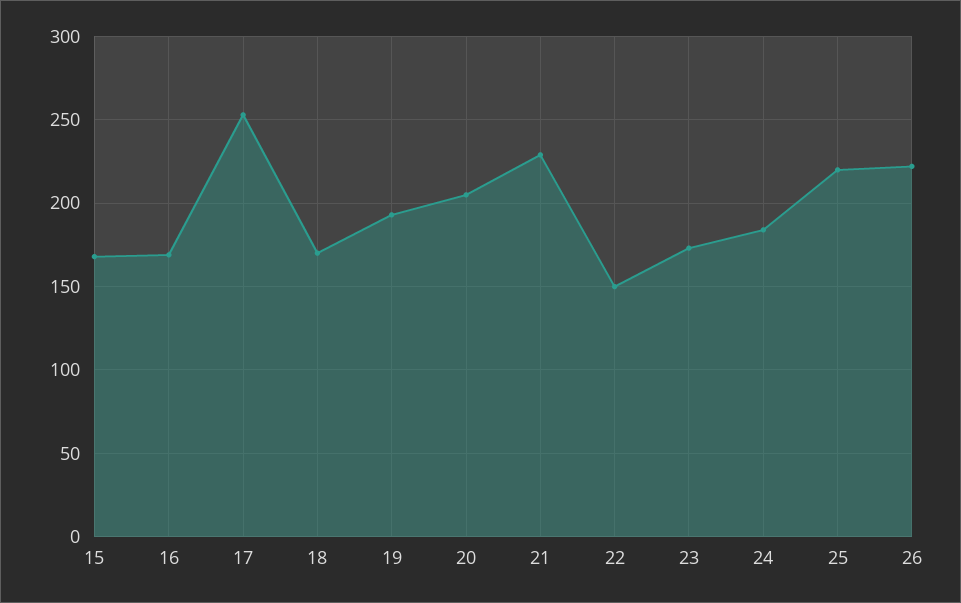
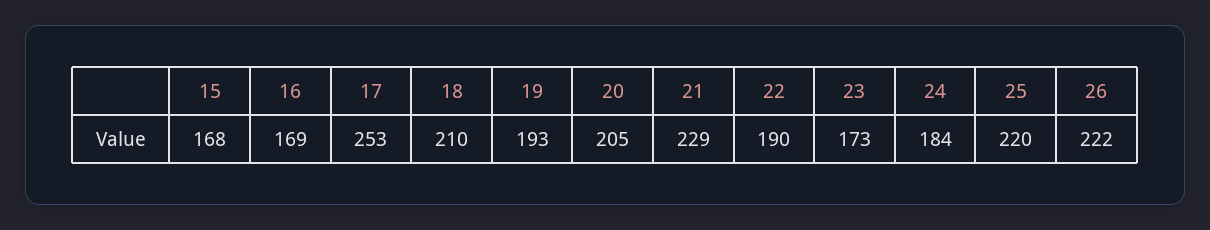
18: 170 -> 210
22: 150 -> 190

